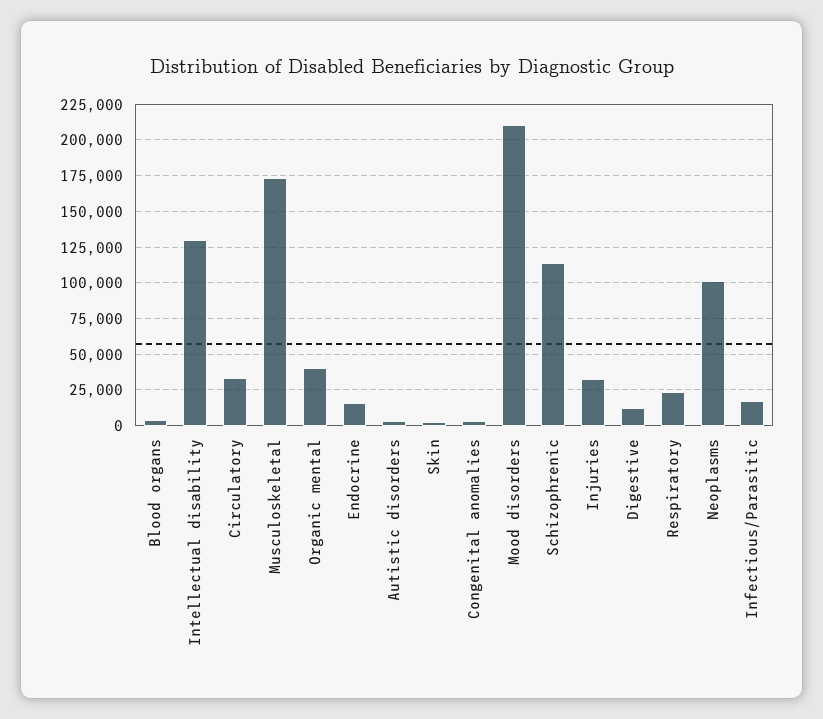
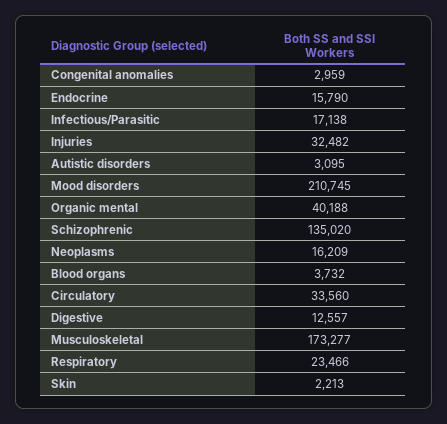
Intellectual disability: 130000 -> none
Schizophrenic: 115000 -> 135020
Neoplasms: 100000 -> 16209

